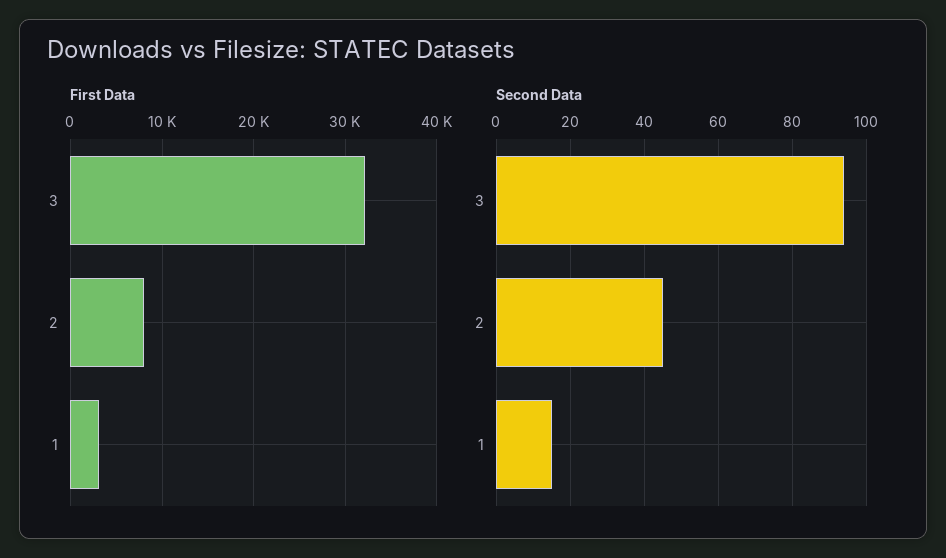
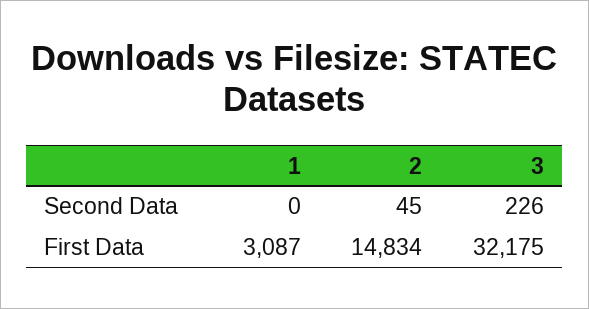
First Data, 2: 8000 -> 14834
Second Data, 3: 95 -> 226
Second Data, 1: 15 -> 0

